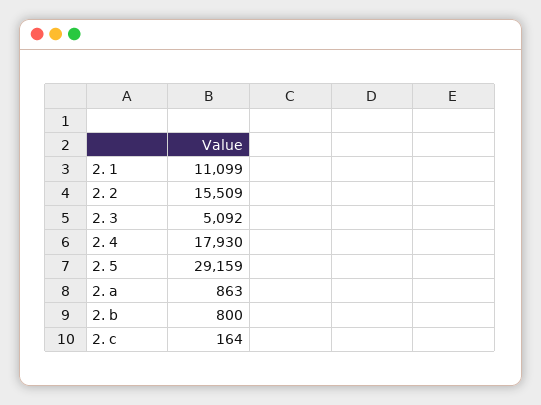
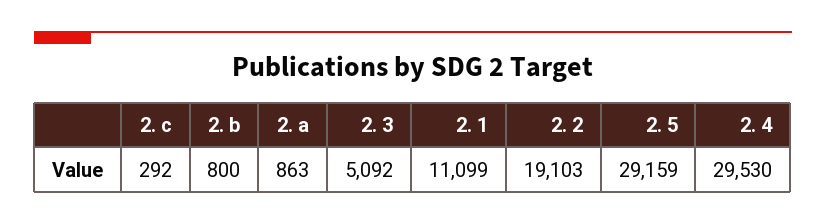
2. 2: 15509 -> 19103
2. 4: 17930 -> 29530
2. c: 164 -> 292

